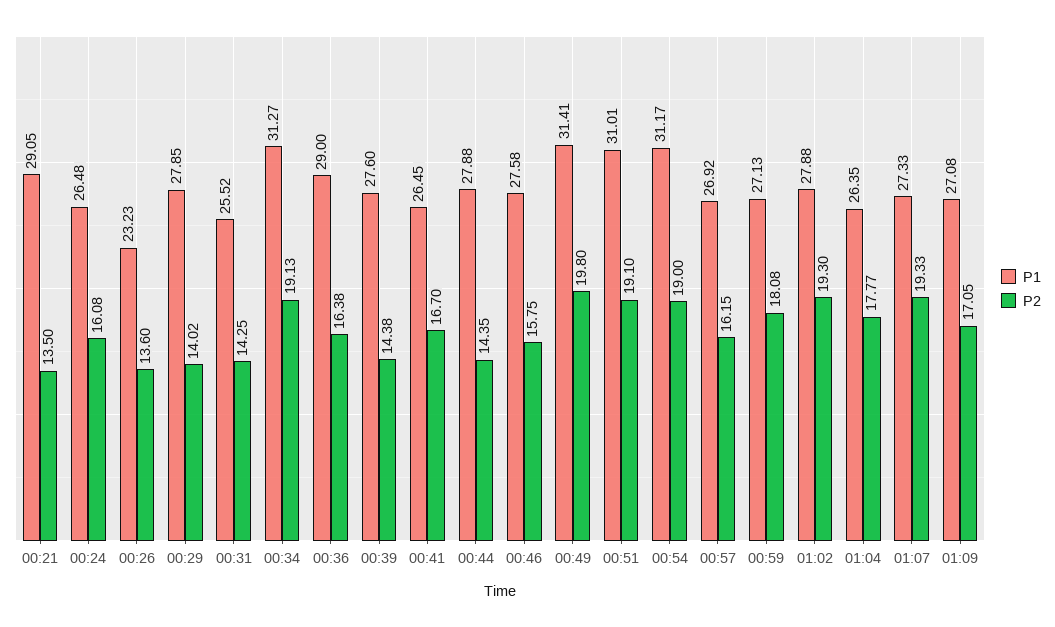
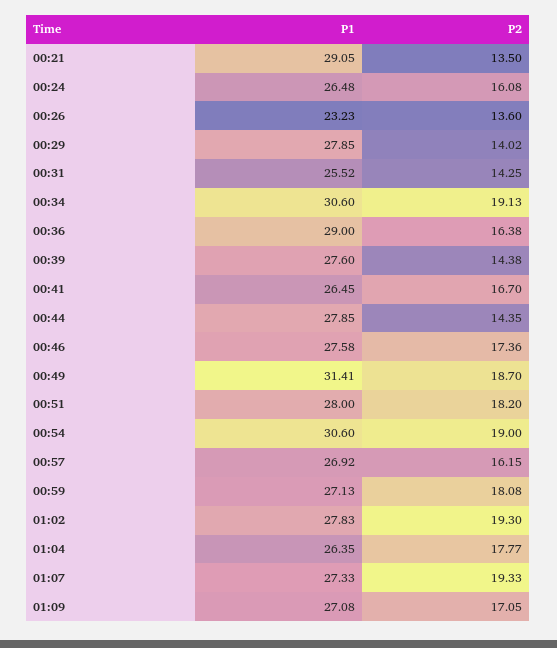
P1, 00:34: 31.27 -> 30.6
P1, 00:44: 27.88 -> 27.85
P2, 00:46: 15.75 -> 17.36
P2, 00:49: 19.8 -> 18.7
P1, 00:51: 31.01 -> 28
P2, 00:51: 19.1 -> 18.2
P1, 00:54: 31.17 -> 30.6
P1, 01:02: 27.88 -> 27.83

